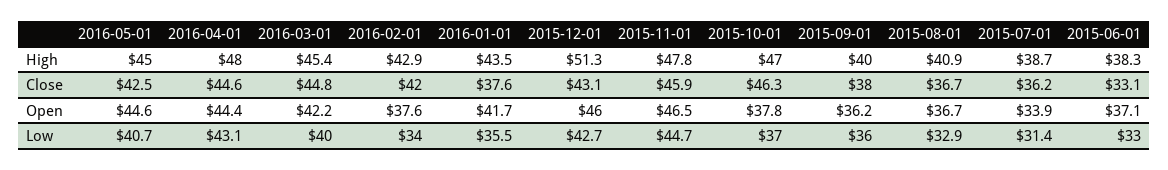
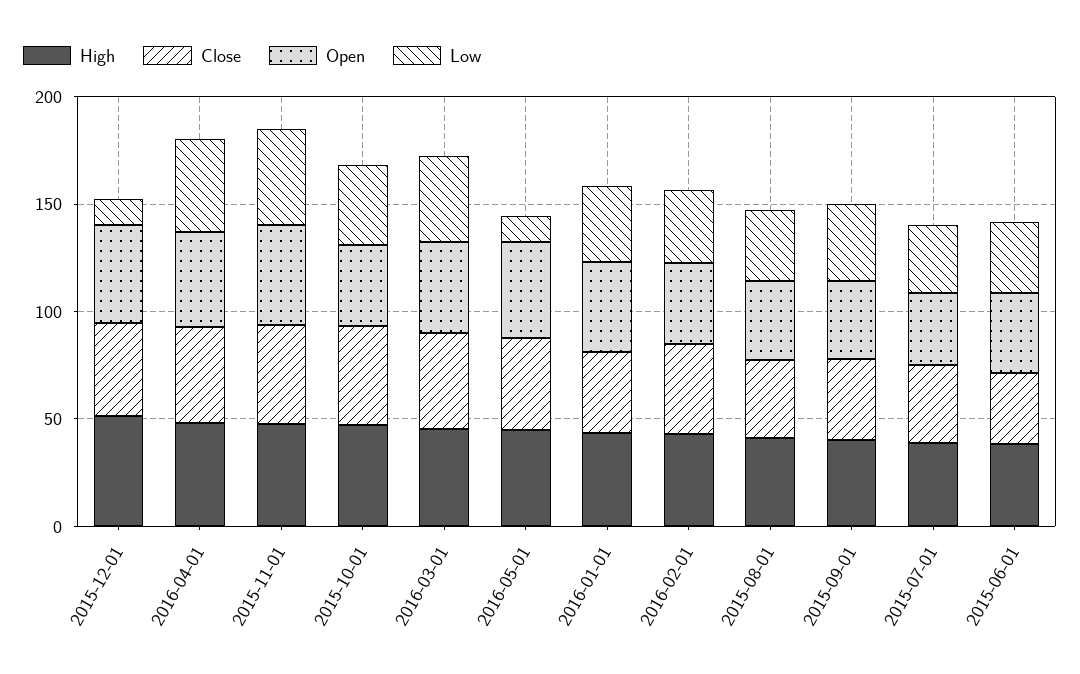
Low, 2016-05-01: 40.7 -> 10
Low, 2015-12-01: 42.7 -> 10

